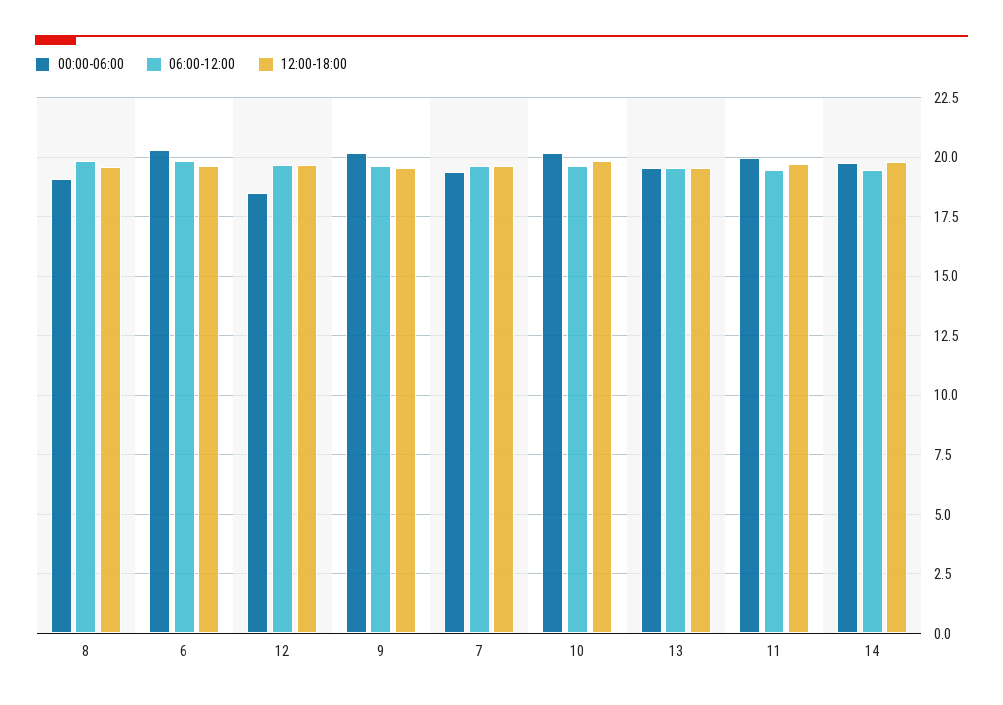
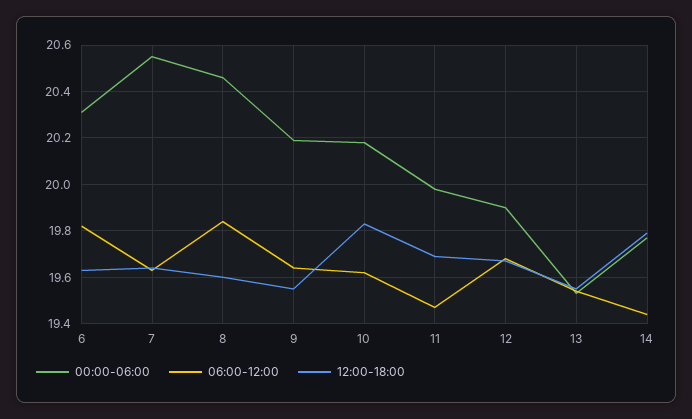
00:00-06:00, 8: 19 -> 20.45
00:00-06:00, 12: 18.5 -> 19.9
00:00-06:00, 7: 19.5 -> 20.55

